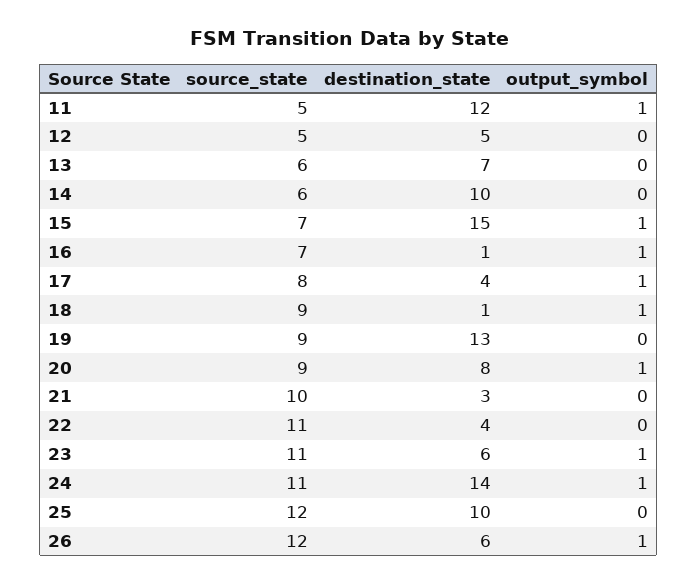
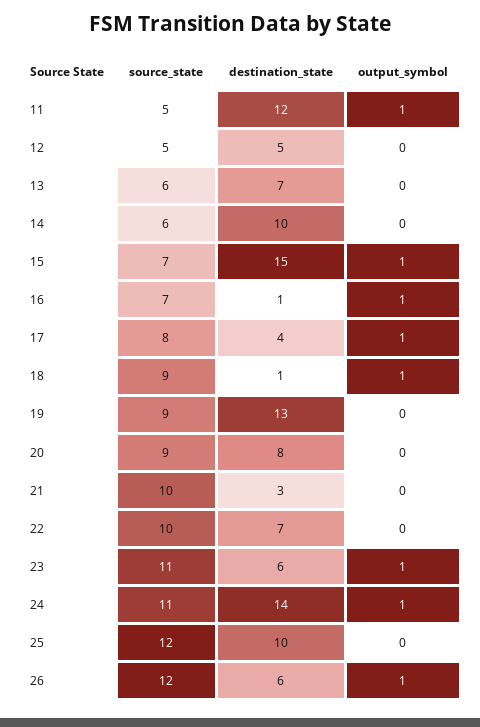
output_symbol, 20: 1 -> 0
source_state, 22: 11 -> 10
destination_state, 22: 4 -> 7

